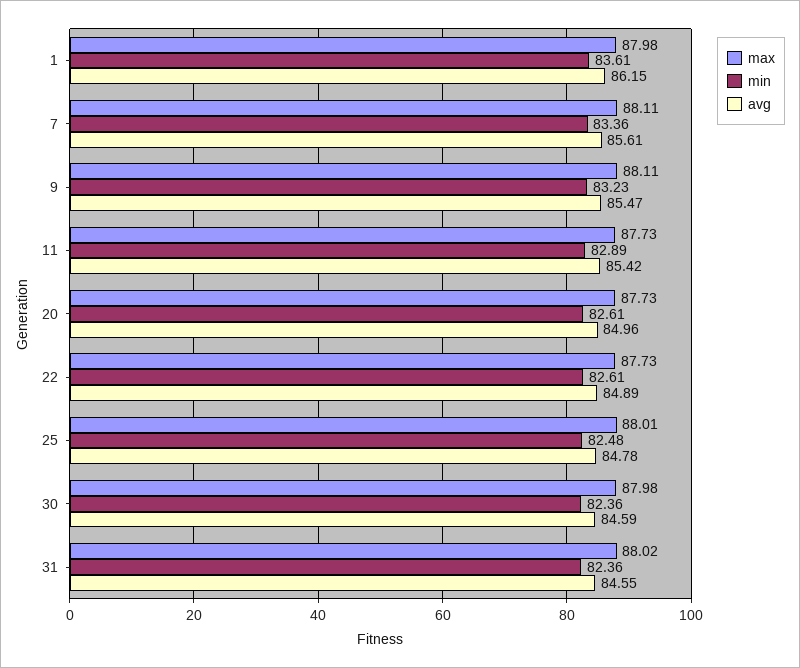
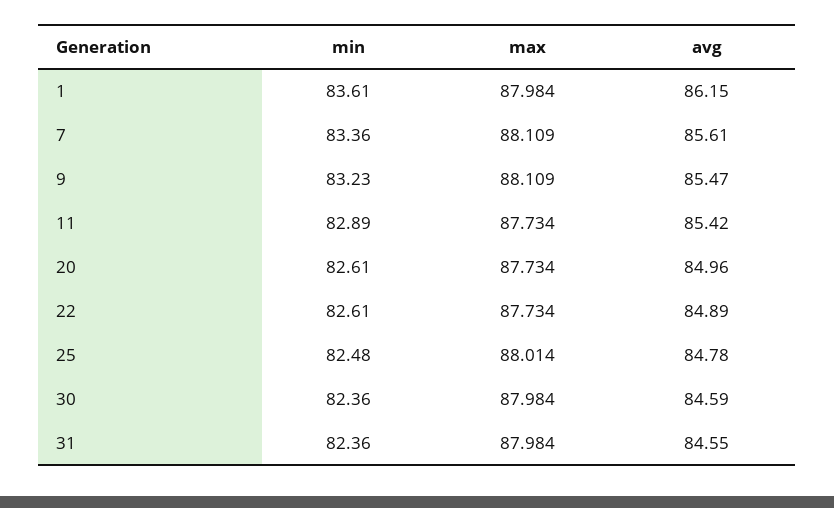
max, 31: 88.02 -> 87.984

